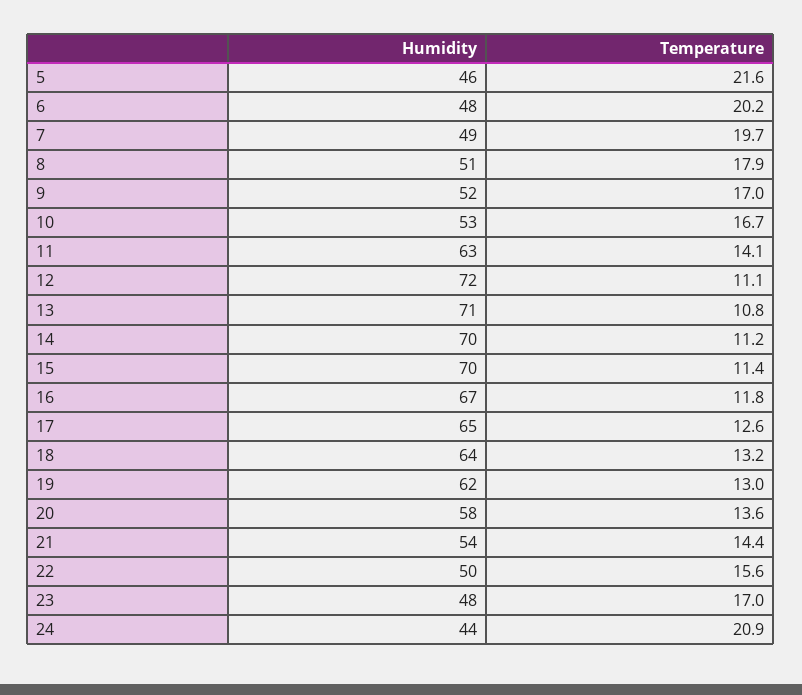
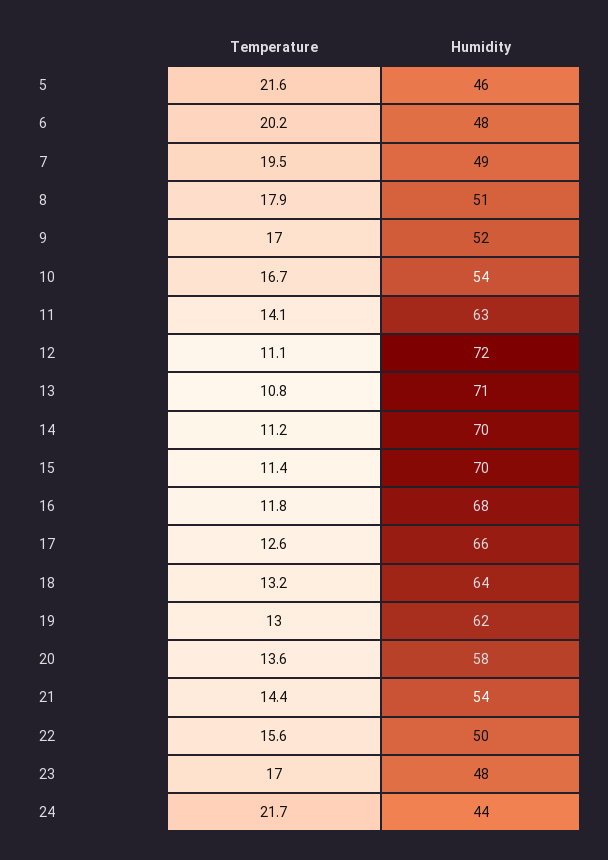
Temperature, 7: 19.7 -> 19.5
Humidity, 10: 53 -> 54
Humidity, 16: 67 -> 68
Humidity, 17: 65 -> 66
Temperature, 24: 20.9 -> 21.7

